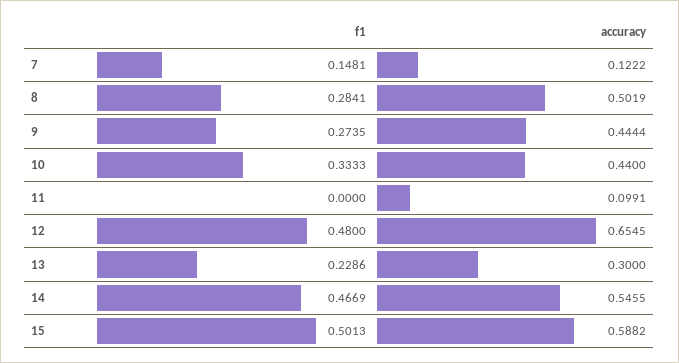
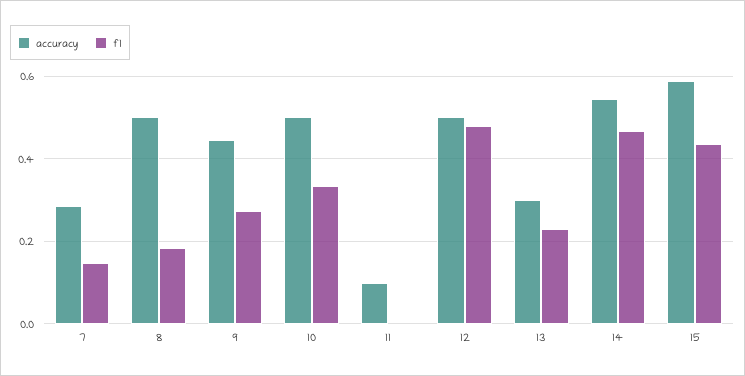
accuracy, 7: 0.1222 -> 0.28
f1, 8: 0.2841 -> 0.18
accuracy, 10: 0.44 -> 0.5
accuracy, 12: 0.6545 -> 0.5
f1, 15: 0.5013 -> 0.44

